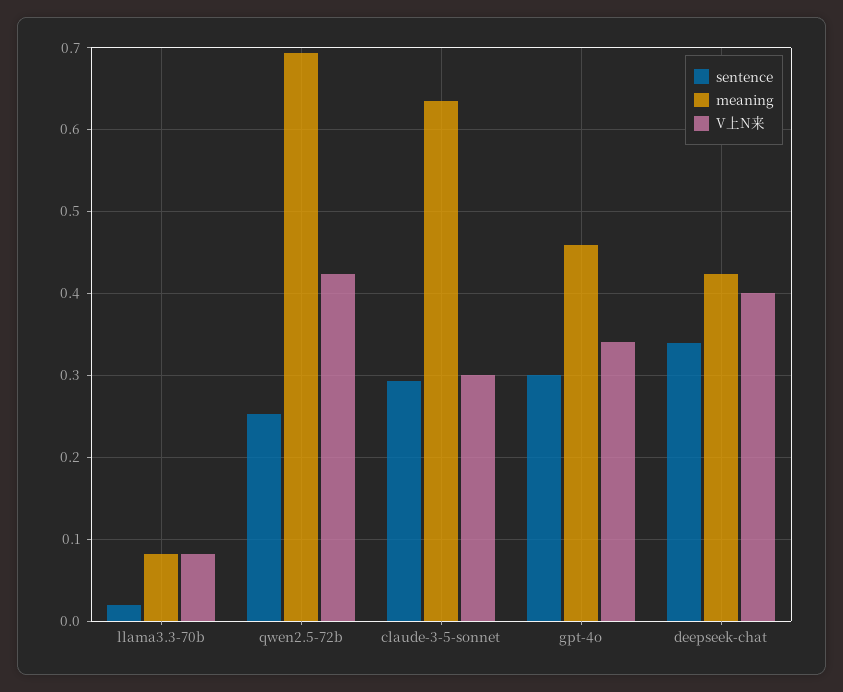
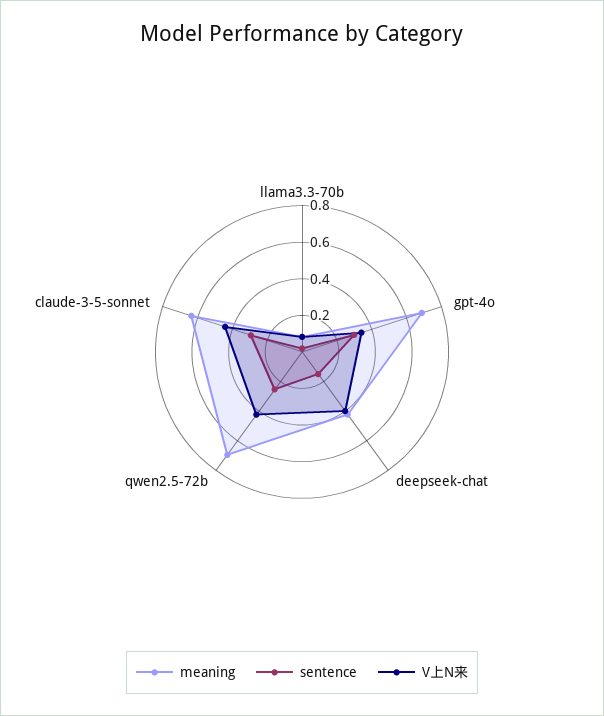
V上N来, claude-3-5-sonnet: 0.3 -> 0.45
meaning, gpt-4o: 0.46 -> 0.7
sentence, deepseek-chat: 0.34 -> 0.15

